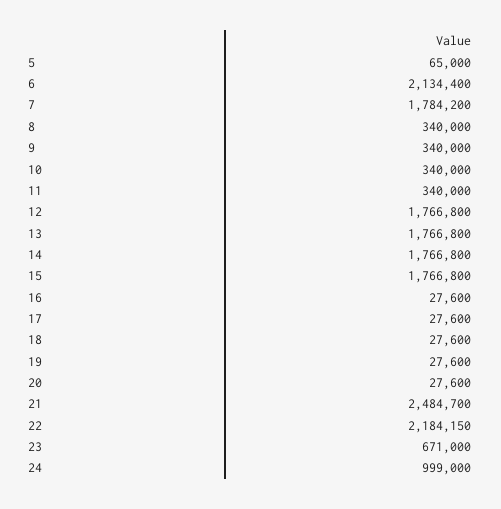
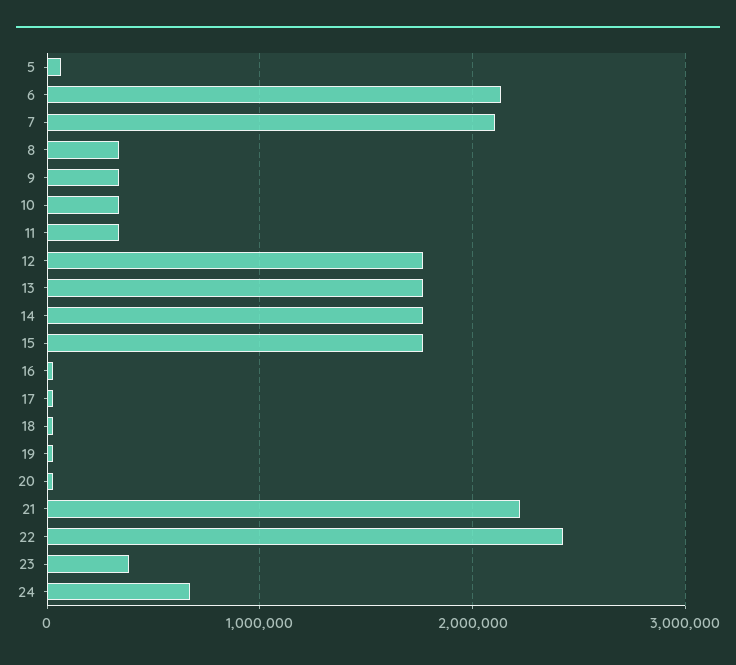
7: 1784200 -> 2100000
21: 2484700 -> 2200000
22: 2184150 -> 2400000
23: 671000 -> 400000
24: 999000 -> 700000

